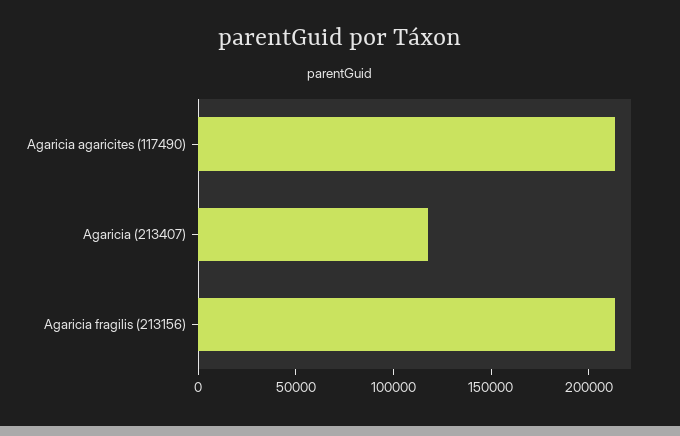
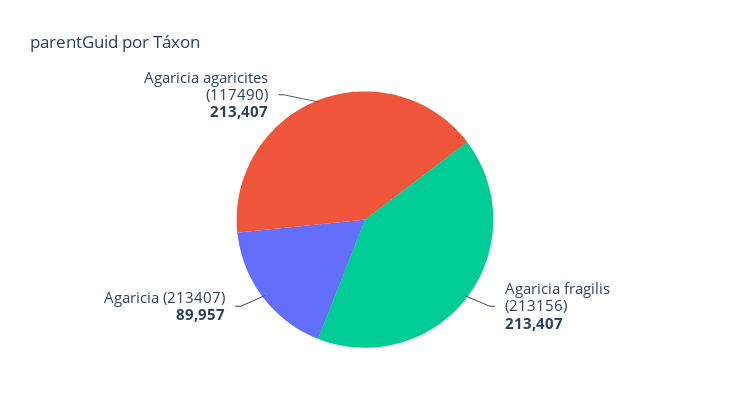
Agaricia (213407): 120000 -> 89957

